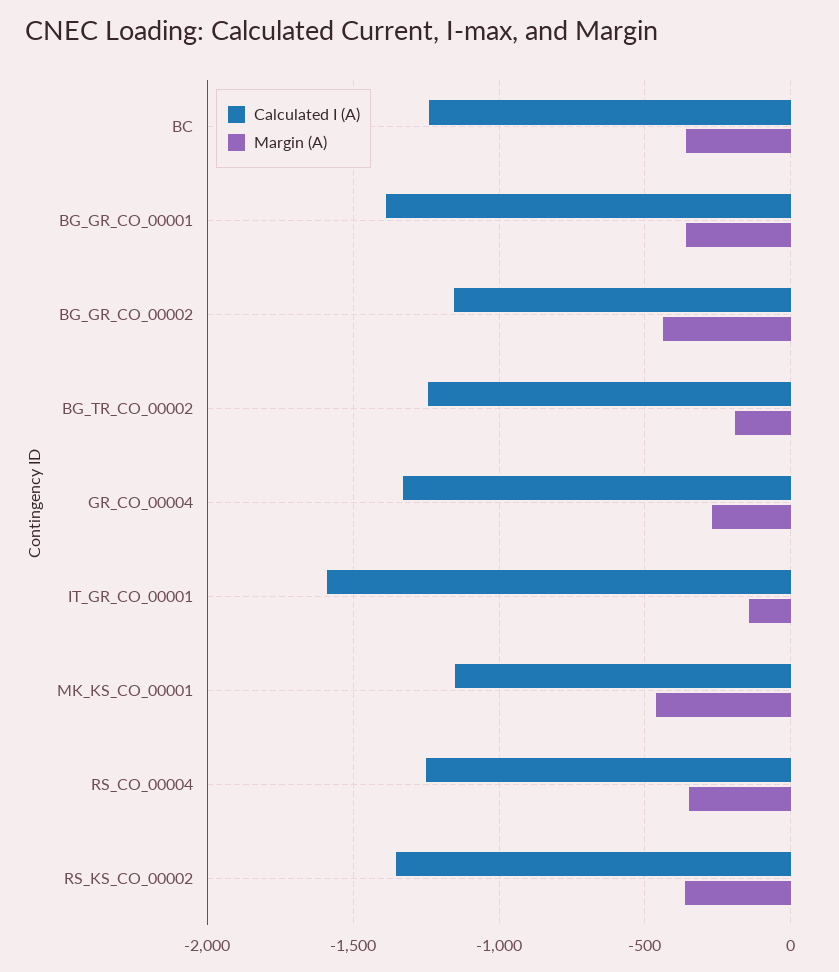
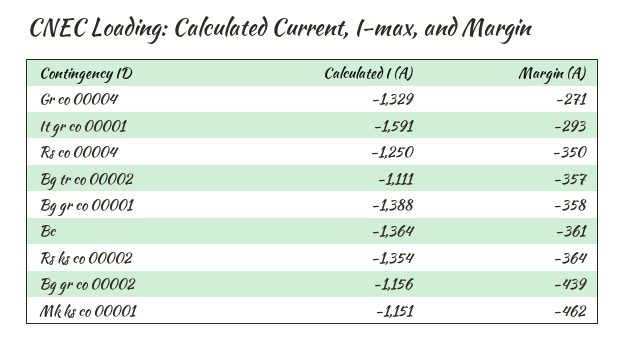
Calculated I (A), BC: -1250 -> -1364
Calculated I (A), BG_TR_CO_00002: -1250 -> -1111
Margin (A), BG_TR_CO_00002: -200 -> -357
Margin (A), IT_GR_CO_00001: -150 -> -293

